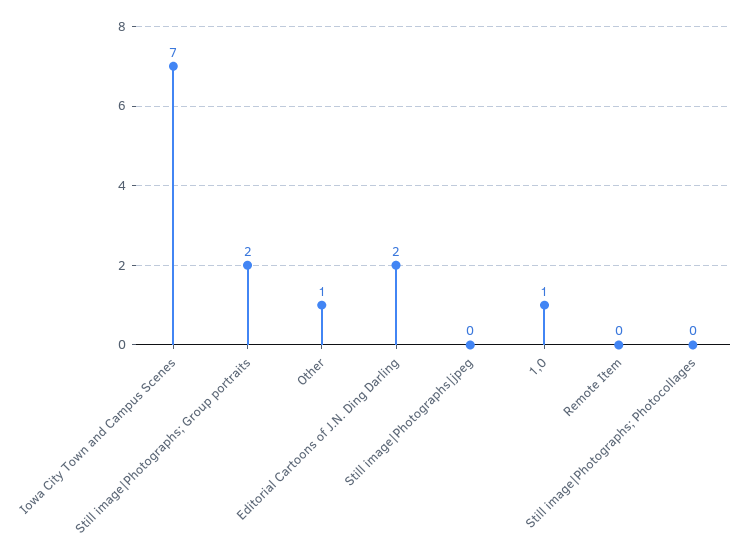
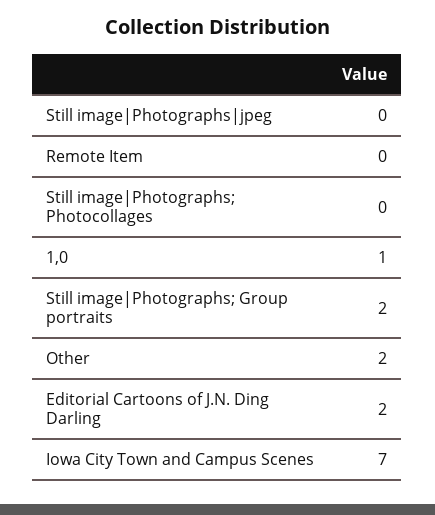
Other: 1 -> 2

